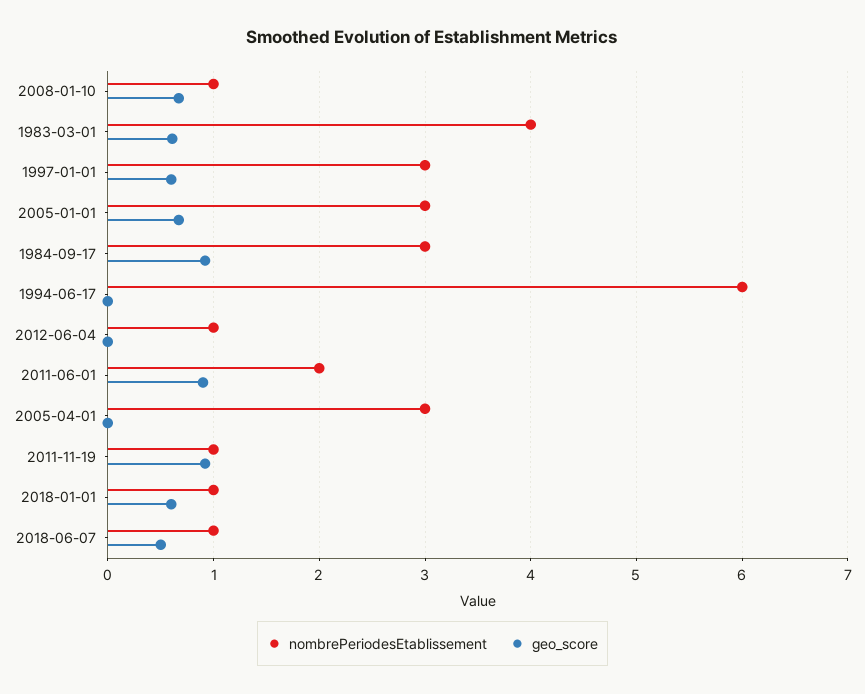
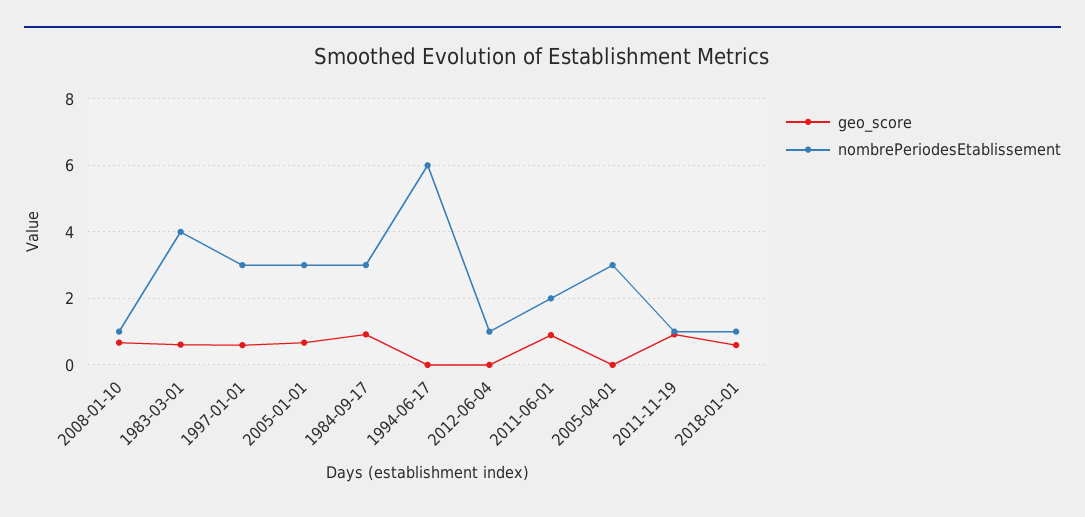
nombrePeriodesEtablissement, 2018-06-07: 1 -> none
geo_score, 2018-06-07: 0.5 -> none

